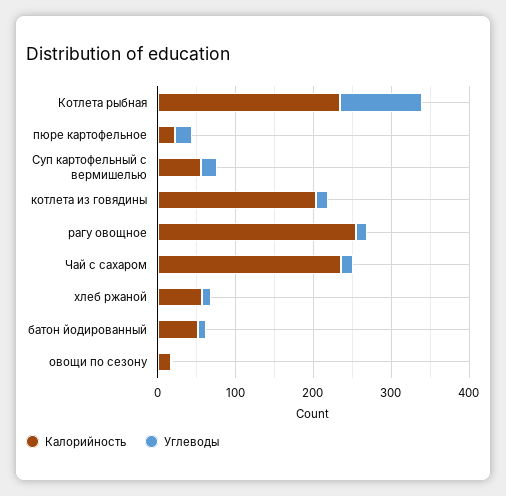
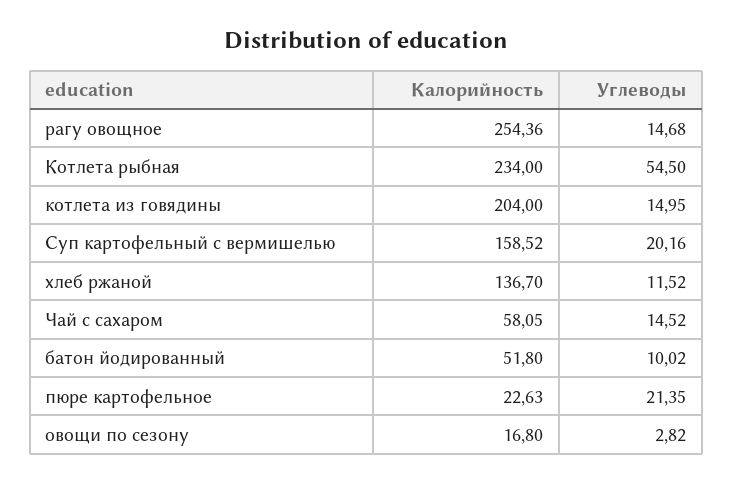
Углеводы, Котлета рыбная: 100 -> 54.5
Калорийность, Суп картофельный с вермишелью: 60 -> 158.52
Калорийность, Чай с сахаром: 240 -> 58.05
Калорийность, хлеб ржаной: 60 -> 136.7

